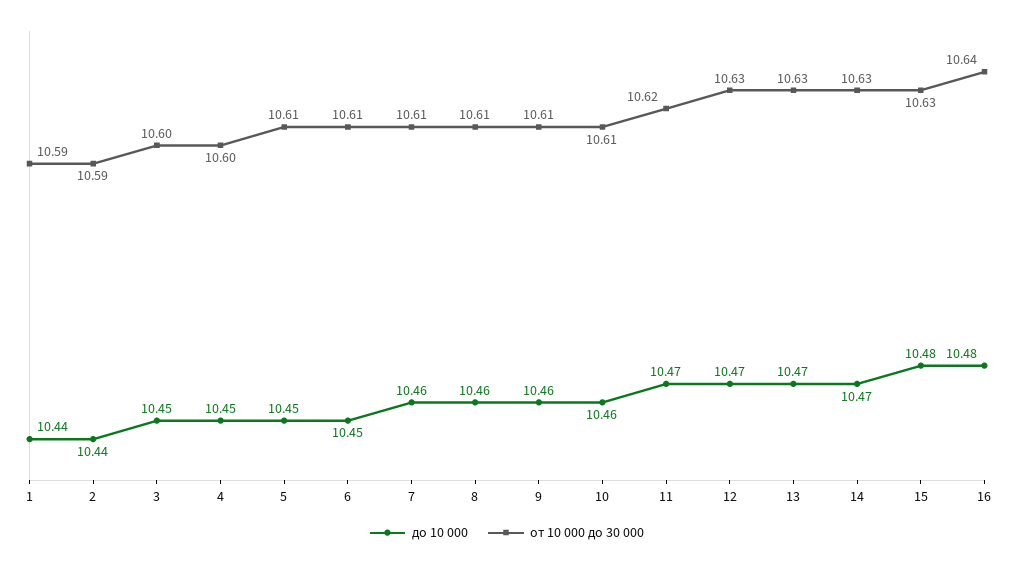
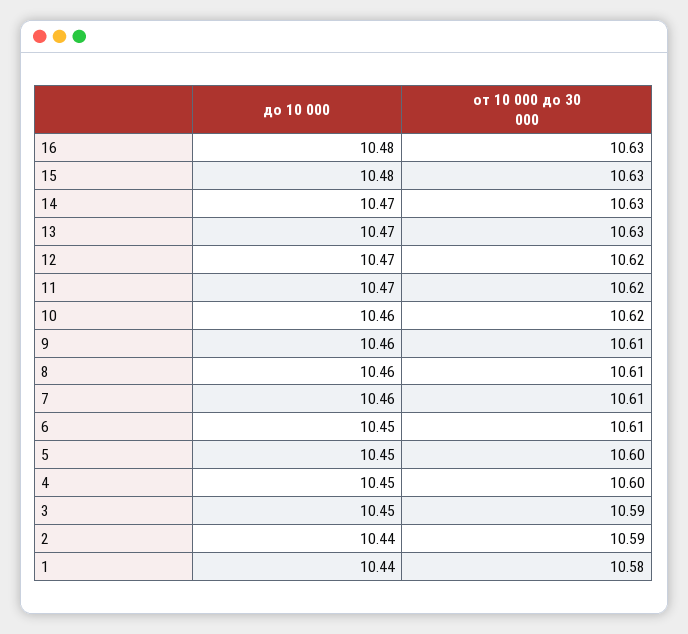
от 10 000 до 30 000, 1: 10.59 -> 10.58
от 10 000 до 30 000, 3: 10.6 -> 10.59
от 10 000 до 30 000, 5: 10.61 -> 10.6
от 10 000 до 30 000, 10: 10.61 -> 10.62
от 10 000 до 30 000, 12: 10.63 -> 10.62
от 10 000 до 30 000, 16: 10.64 -> 10.63

